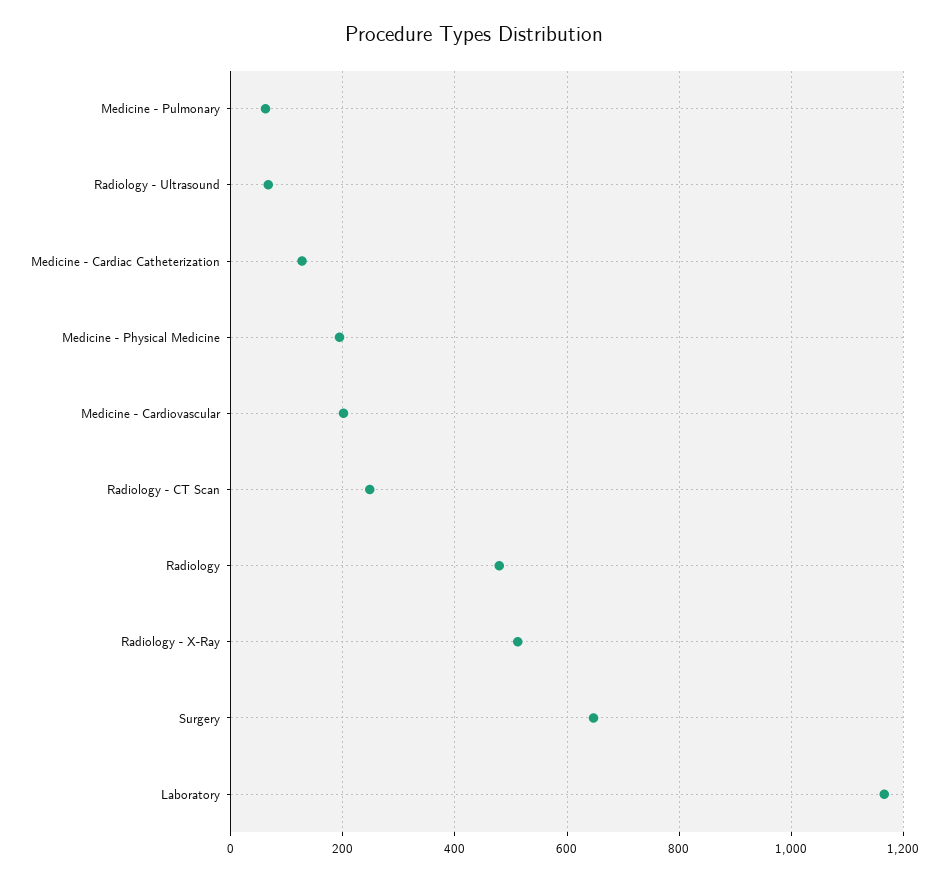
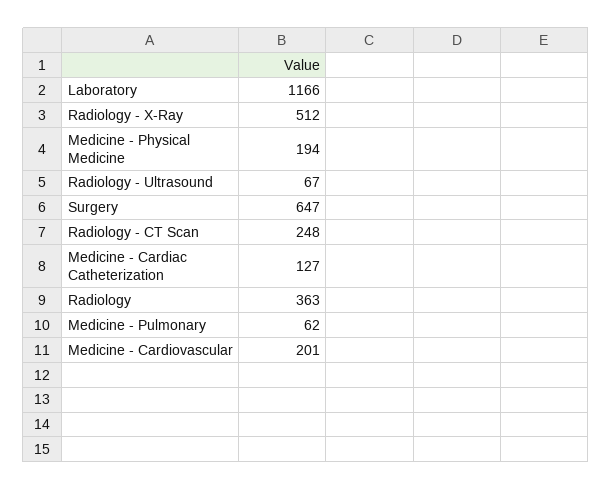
Radiology: 480 -> 363

